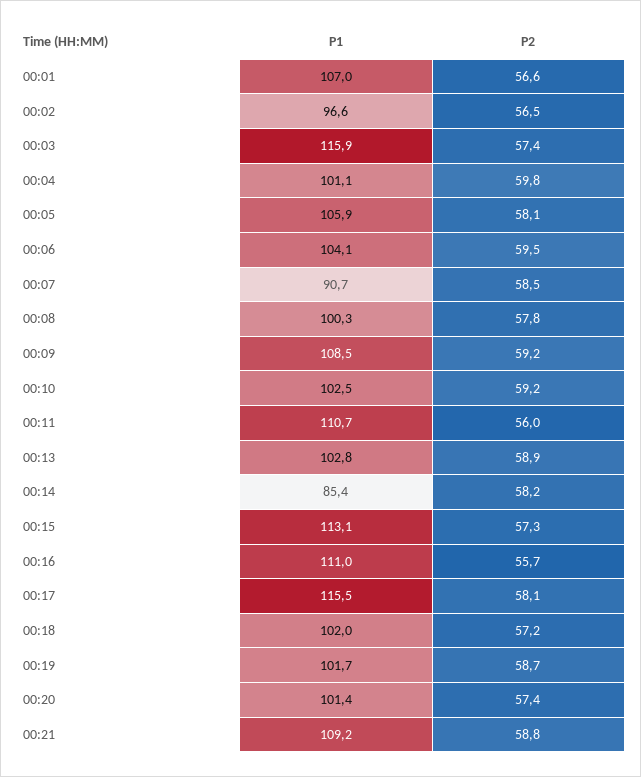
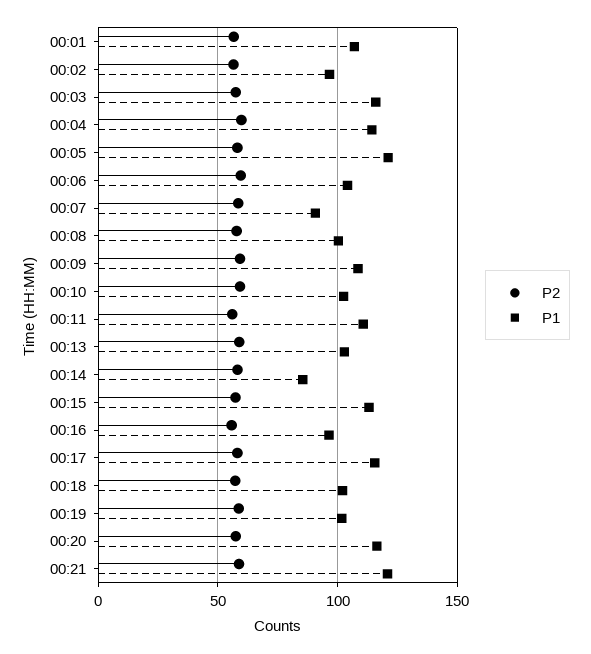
P1, 00:04: 101.1 -> 115
P1, 00:05: 105.9 -> 120
P1, 00:16: 111 -> 95
P1, 00:20: 101.4 -> 115
P1, 00:21: 109.2 -> 120

